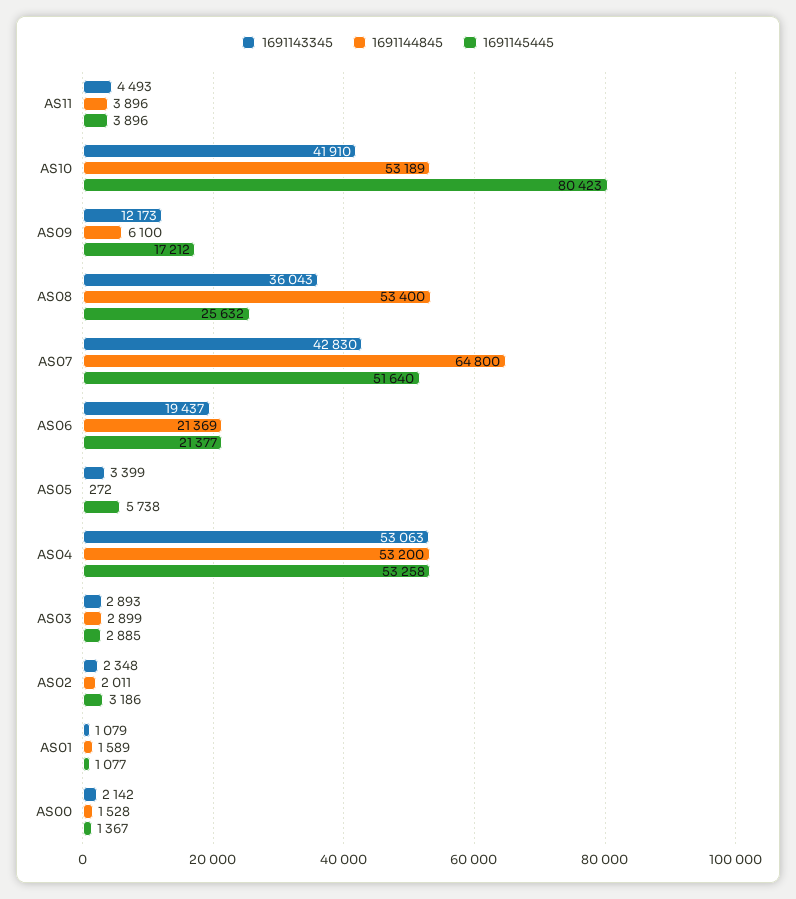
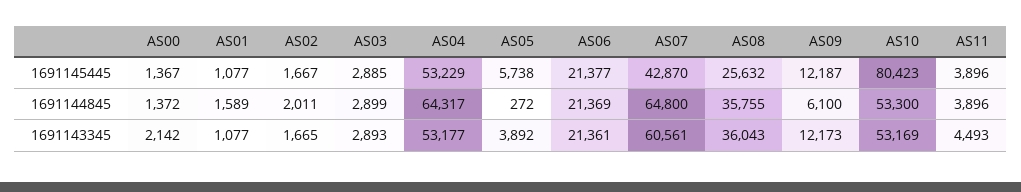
1691143345, AS10: 41910 -> 53169
1691144845, AS10: 53189 -> 53300
1691145445, AS09: 17212 -> 12187
1691144845, AS08: 53400 -> 35755
1691143345, AS07: 42830 -> 60561
1691145445, AS07: 51640 -> 42870
1691143345, AS06: 19437 -> 21361
1691143345, AS05: 3399 -> 3892
1691143345, AS04: 53063 -> 53177
1691144845, AS04: 53200 -> 64317
1691145445, AS04: 53258 -> 53229
1691143345, AS02: 2348 -> 1665
1691145445, AS02: 3186 -> 1667
1691143345, AS01: 1079 -> 1077
1691144845, AS00: 1528 -> 1372

